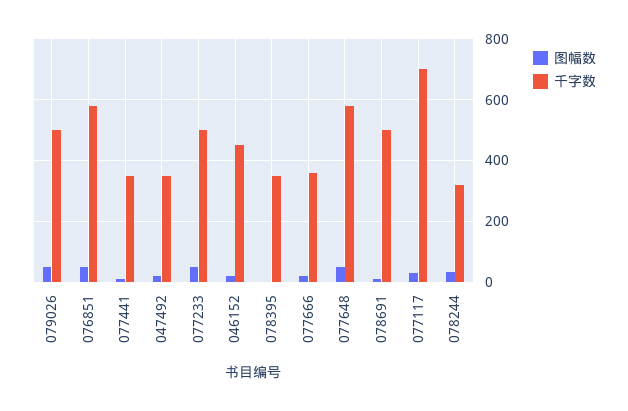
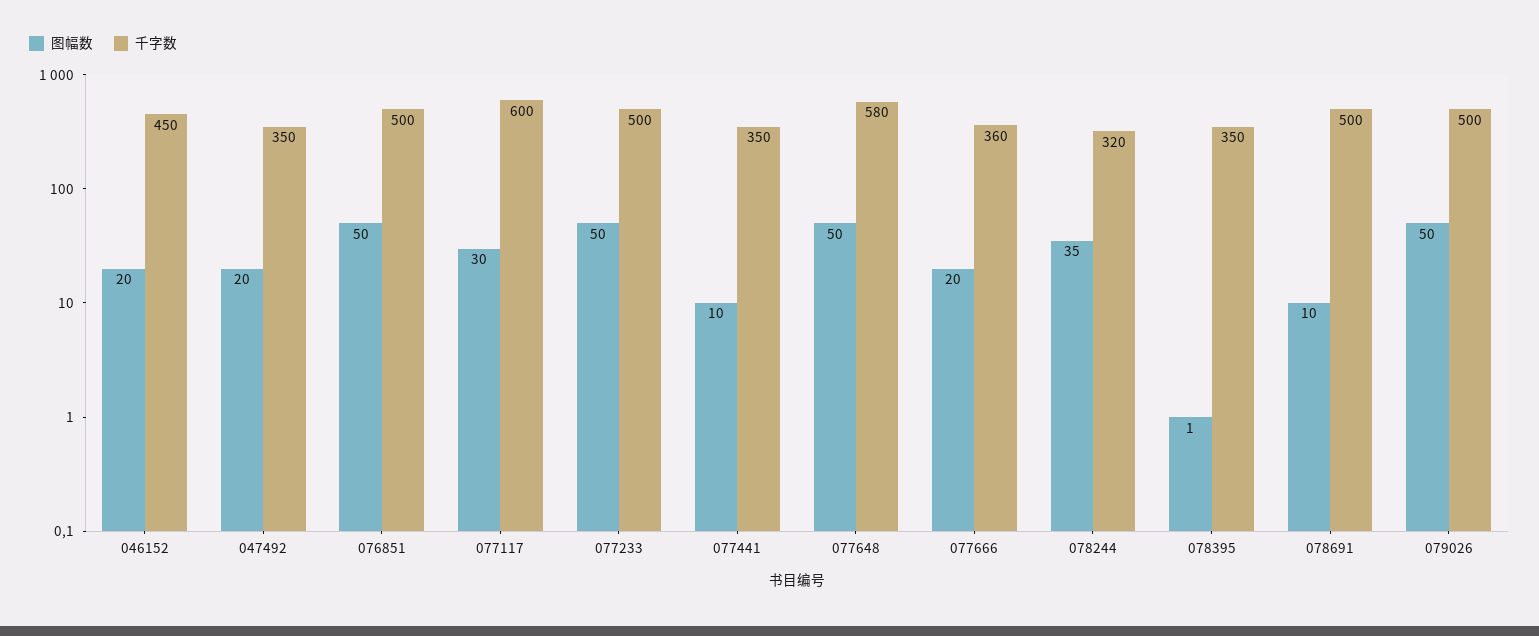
千字数, 076851: 580 -> 500
千字数, 077117: 700 -> 600

